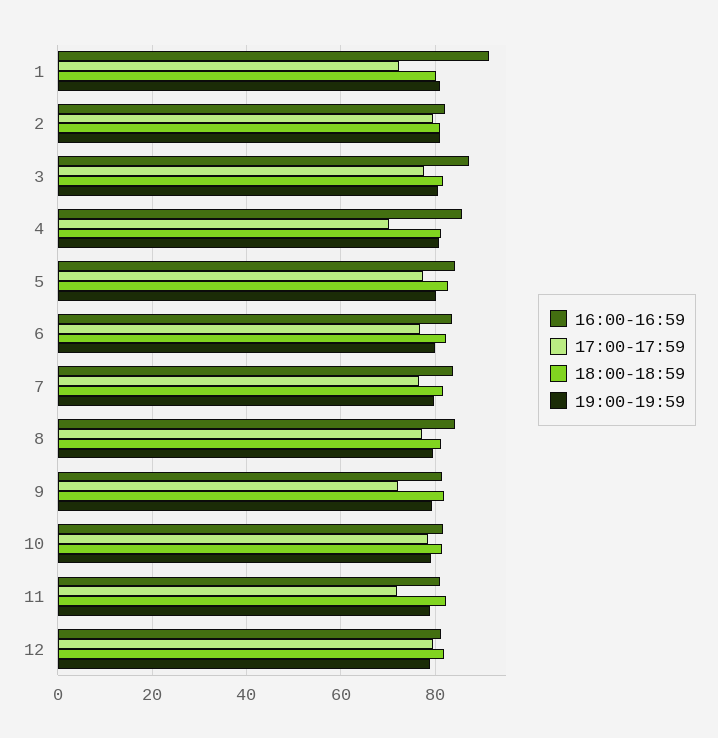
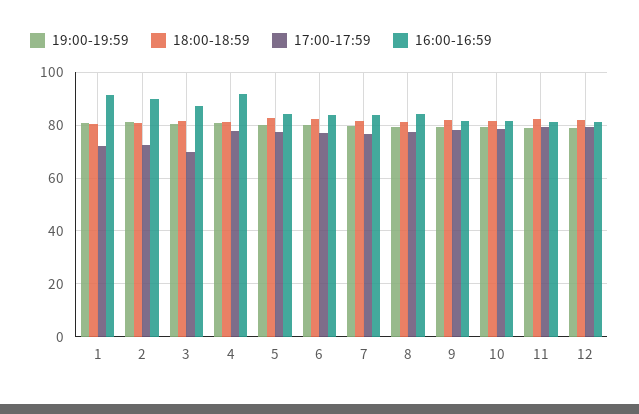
16:00-16:59, 2: 82 -> 90
17:00-17:59, 2: 80 -> 72.5
17:00-17:59, 3: 78 -> 70
16:00-16:59, 4: 86 -> 92.5
17:00-17:59, 4: 70 -> 77.5
17:00-17:59, 9: 72 -> 77.5
17:00-17:59, 11: 72 -> 80

